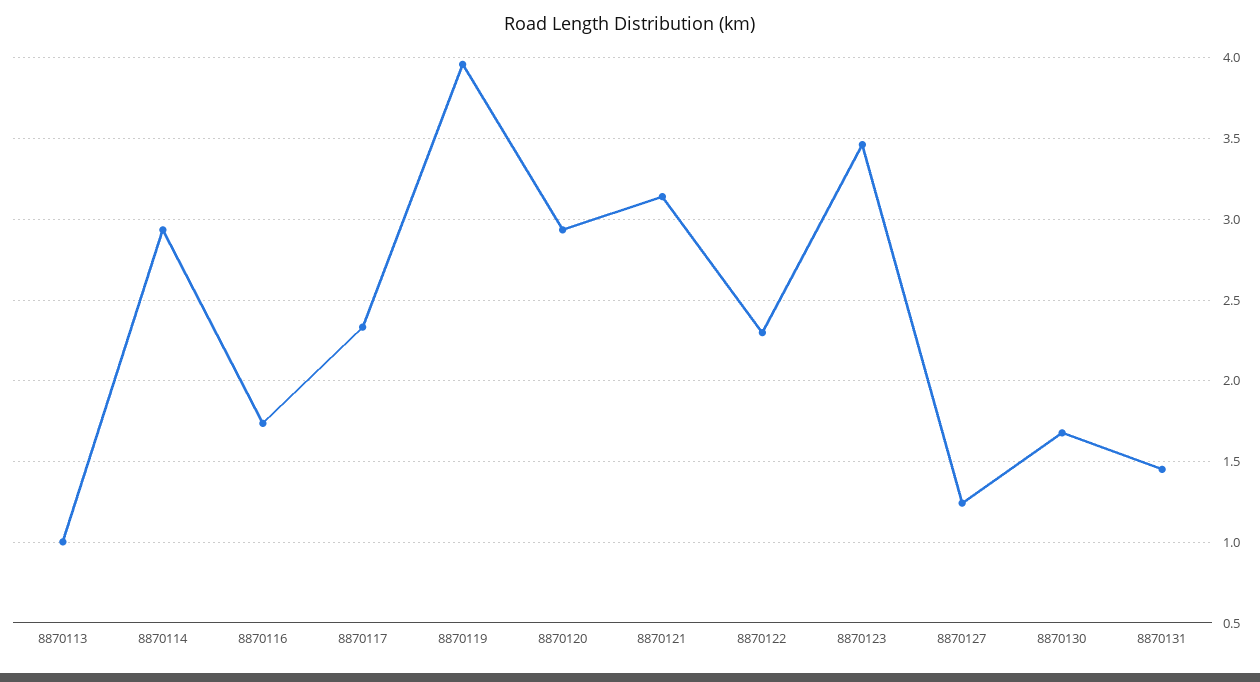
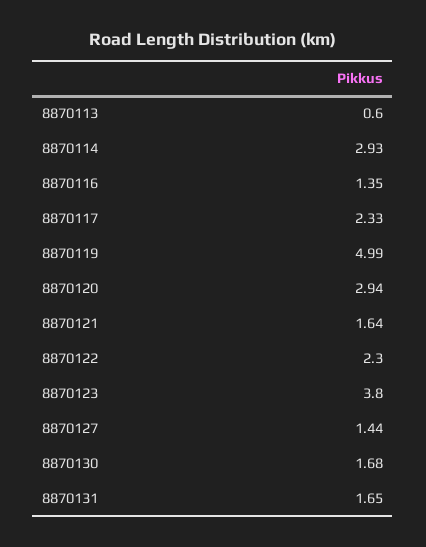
8870113: 1 -> 0.6
8870116: 1.75 -> 1.35
8870119: 3.95 -> 4.99
8870121: 3.15 -> 1.64
8870123: 3.45 -> 3.8
8870127: 1.25 -> 1.44
8870131: 1.45 -> 1.65

